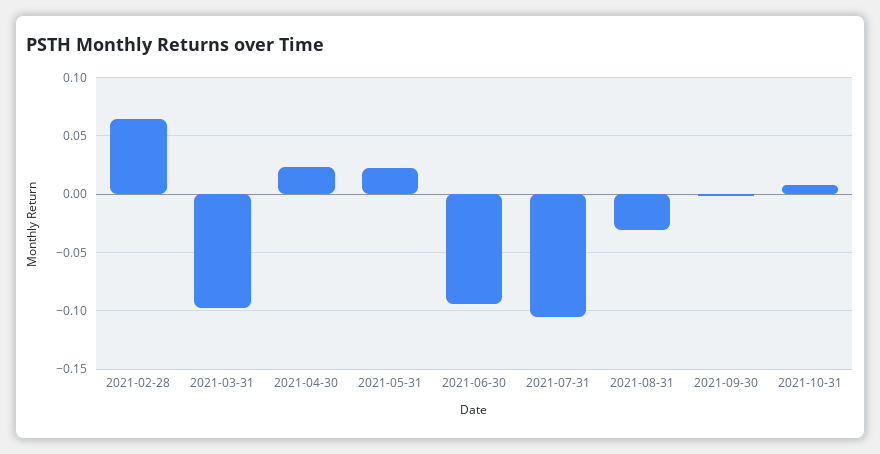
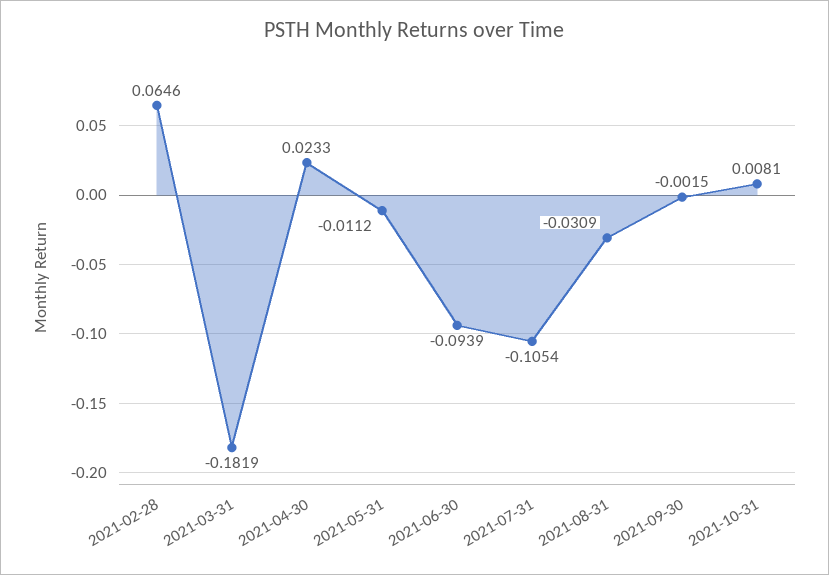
2021-03-31: -0.1 -> -0.1819
2021-05-31: 0.02 -> -0.0112

